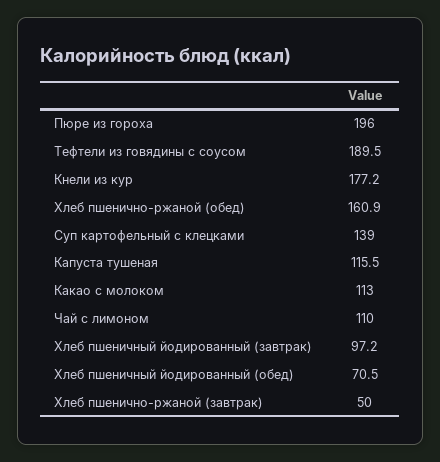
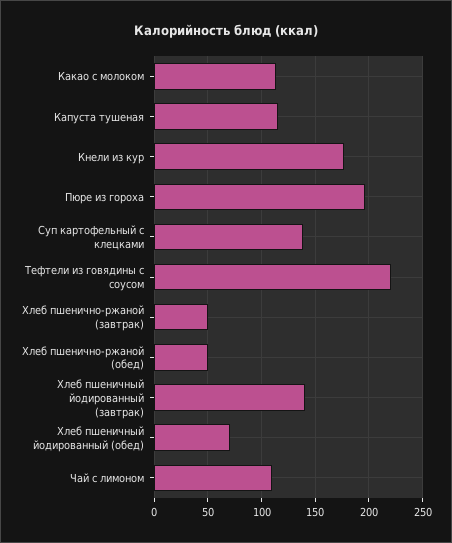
Тефтели из говядины с соусом: 189.5 -> 220
Хлеб пшенично-ржаной (обед): 160.9 -> 50
Хлеб пшеничный йодированный (завтрак): 97.2 -> 140

